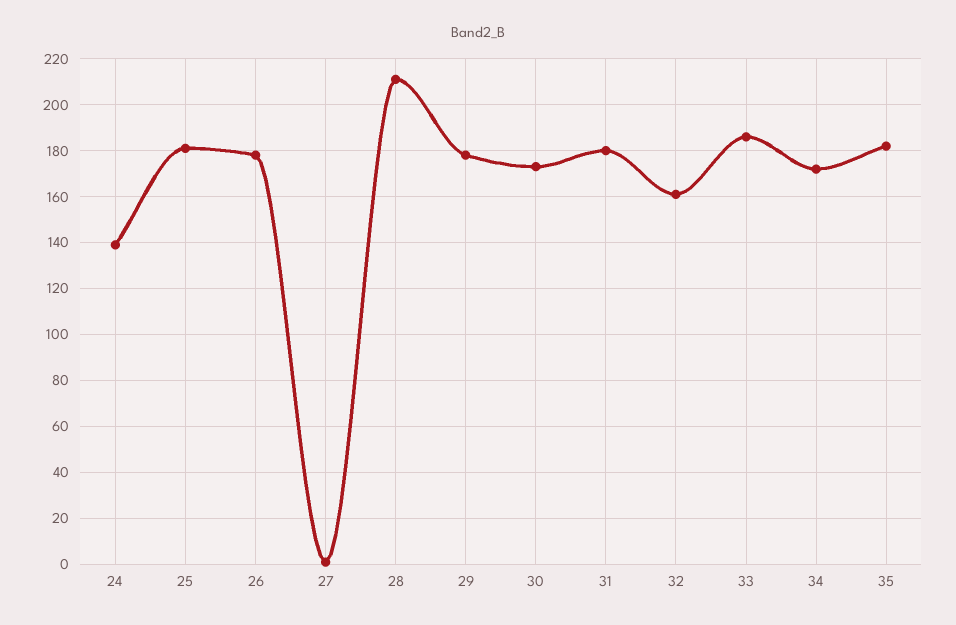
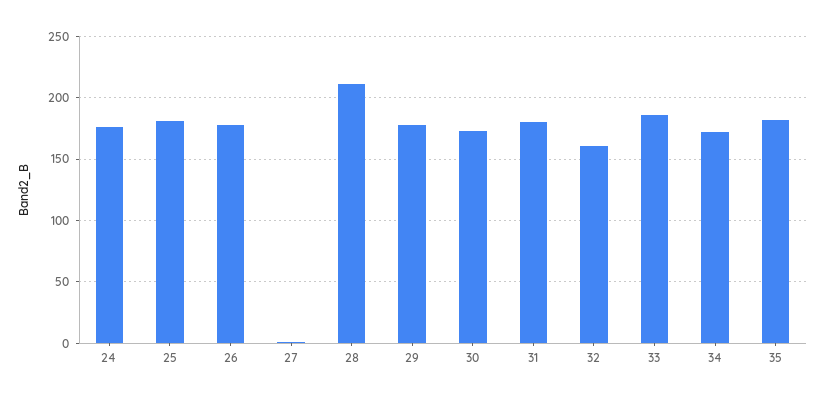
24: 140 -> 175

